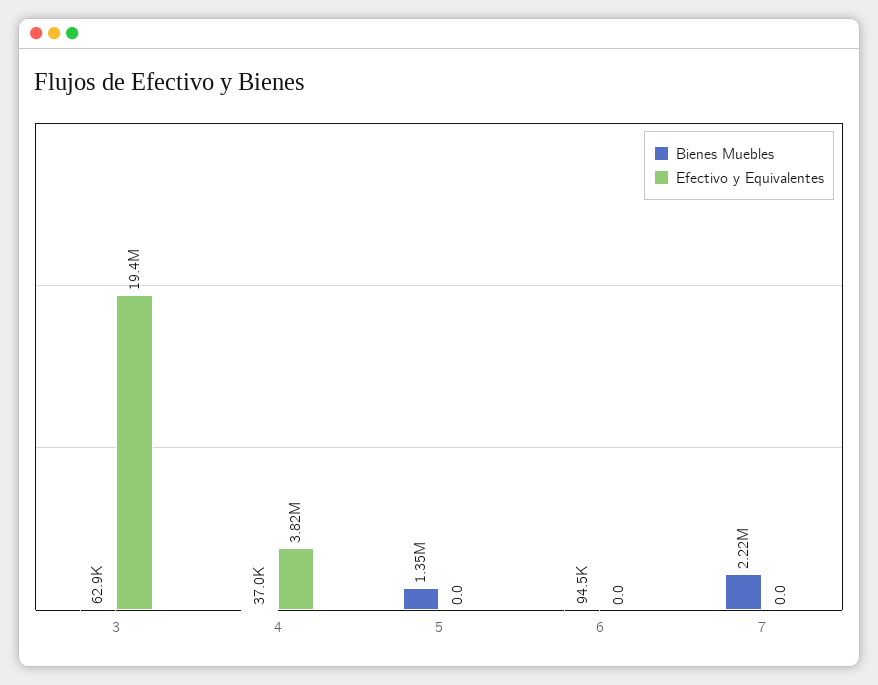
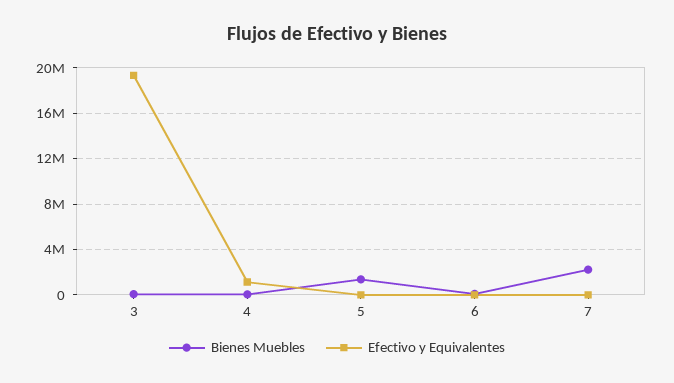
Efectivo y Equivalentes, 4: 3820000 -> 1000000

